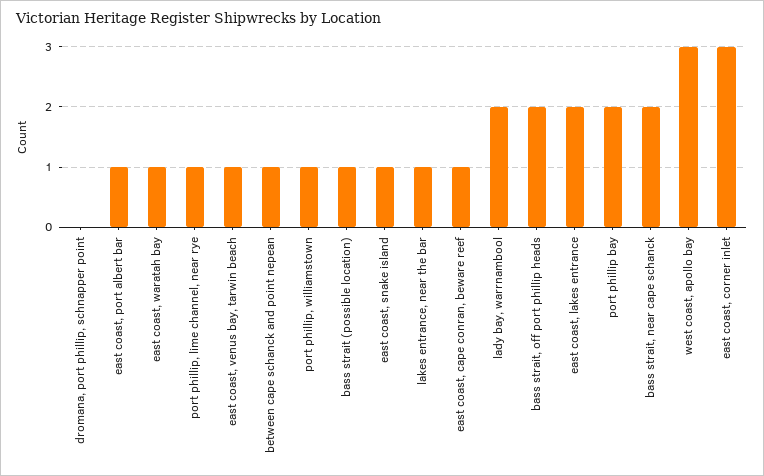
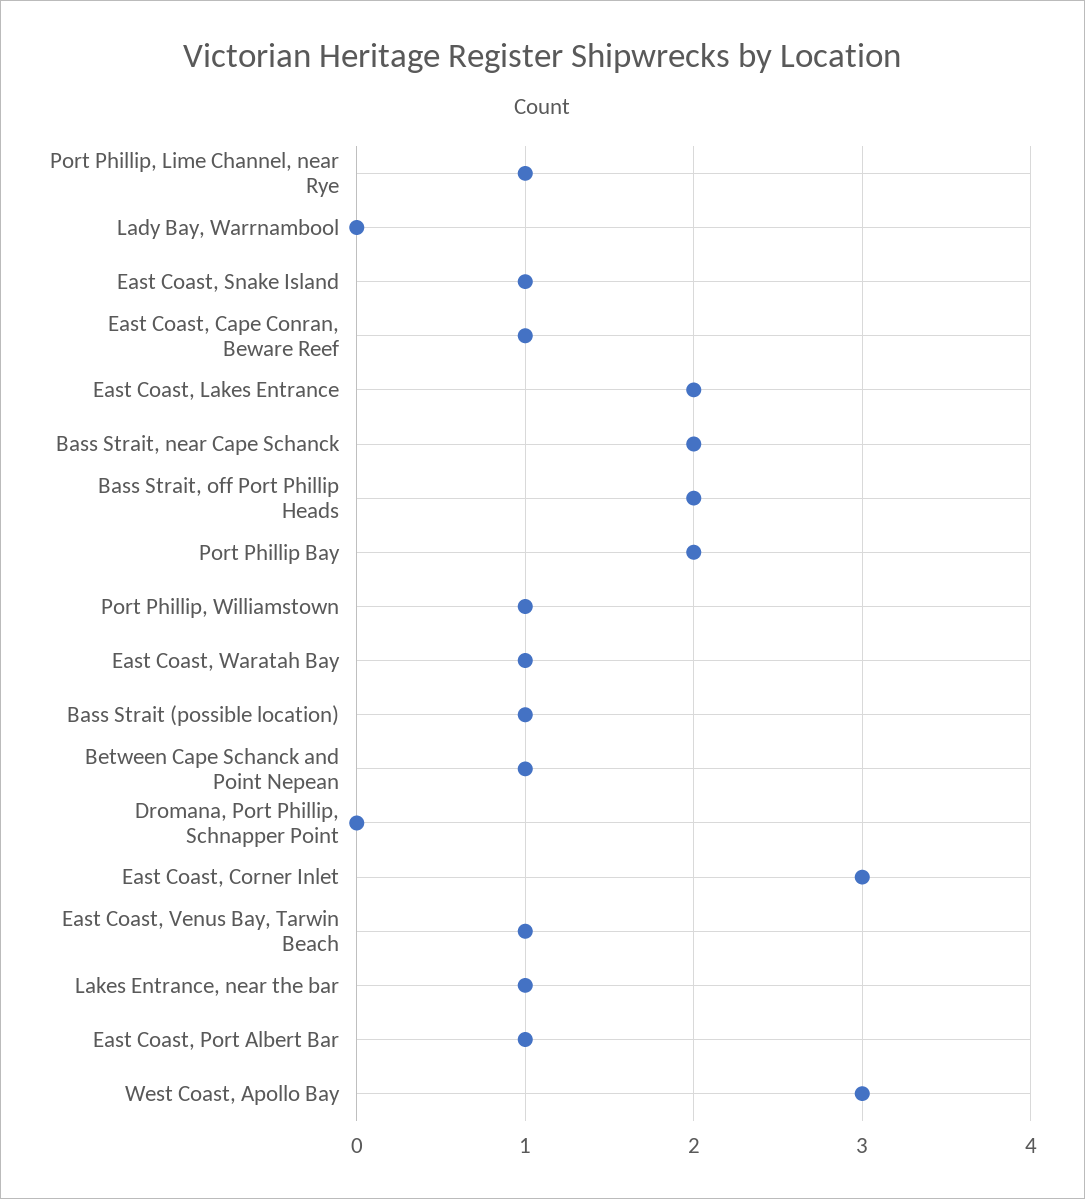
lady bay, warrnambool: 2 -> 0

